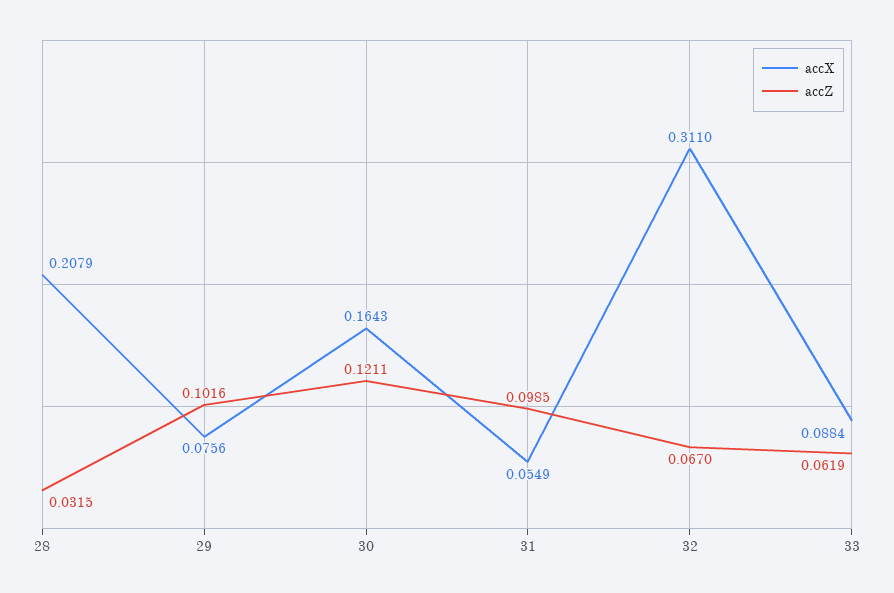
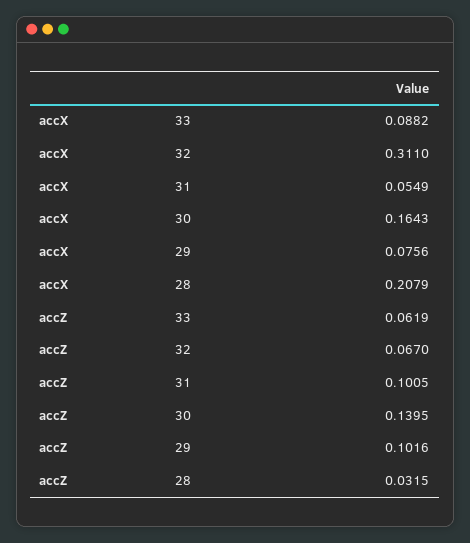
accZ, 30: 0.1211 -> 0.1395
accZ, 31: 0.0985 -> 0.1005
accX, 33: 0.0884 -> 0.0882

